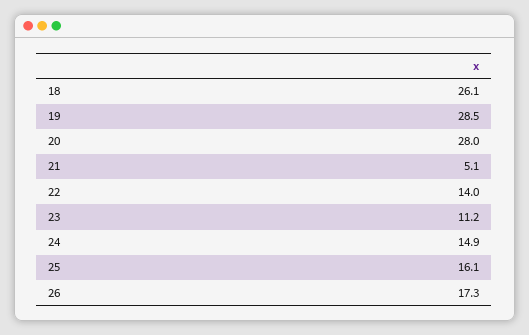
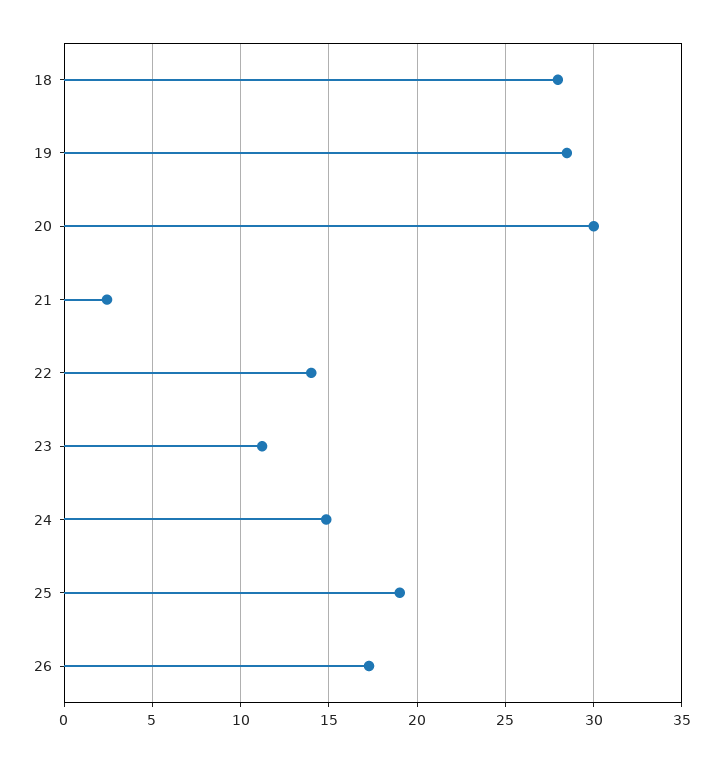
18: 26.1 -> 28
20: 28 -> 30
21: 5.1 -> 2.5
25: 16.1 -> 19

